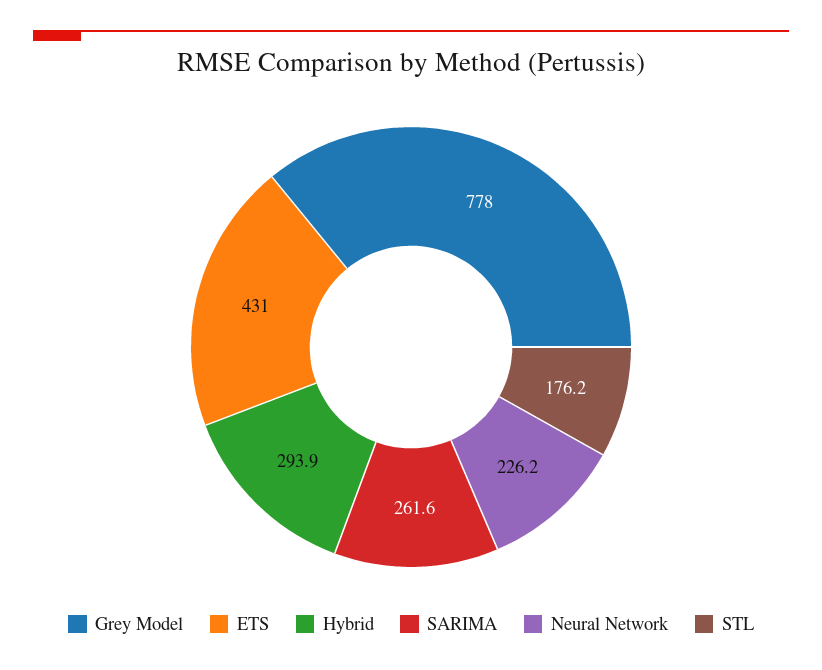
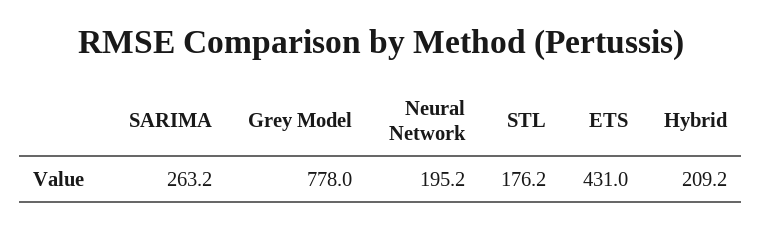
Hybrid: 293.9 -> 209.2
SARIMA: 261.6 -> 263.2
Neural Network: 226.2 -> 195.2

